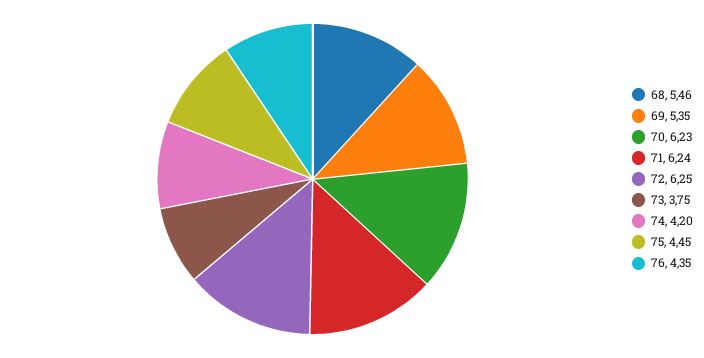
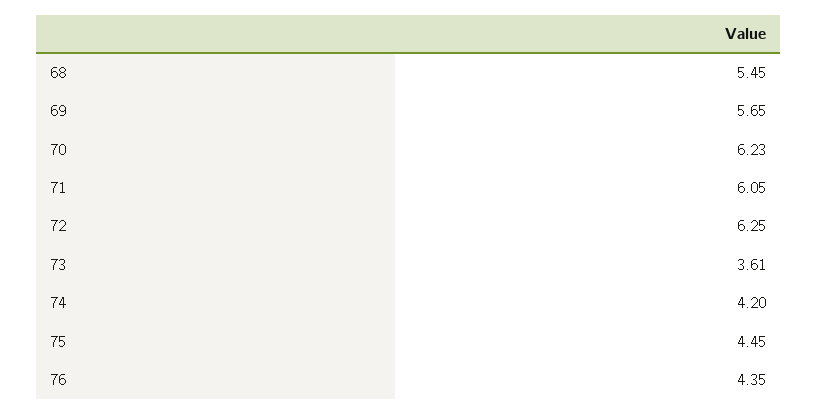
68: 5.46 -> 5.45
69: 5.35 -> 5.65
71: 6.24 -> 6.05
73: 3.75 -> 3.61

